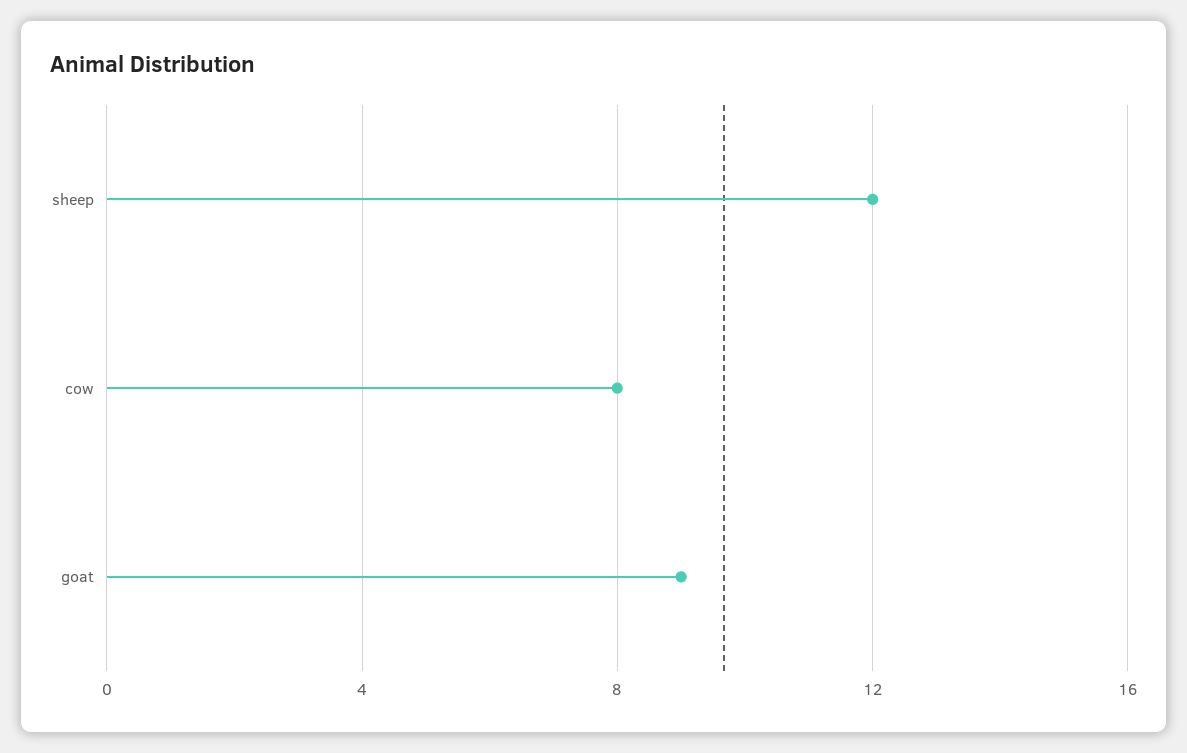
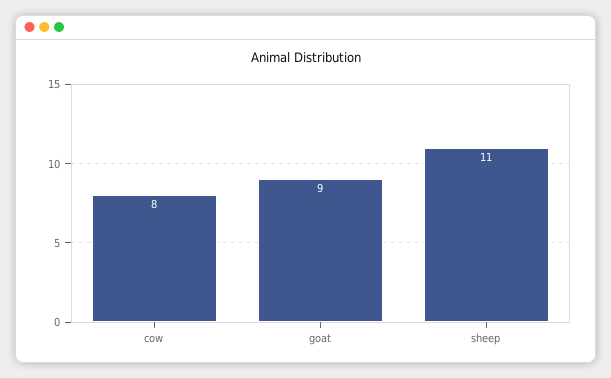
sheep: 12 -> 11

